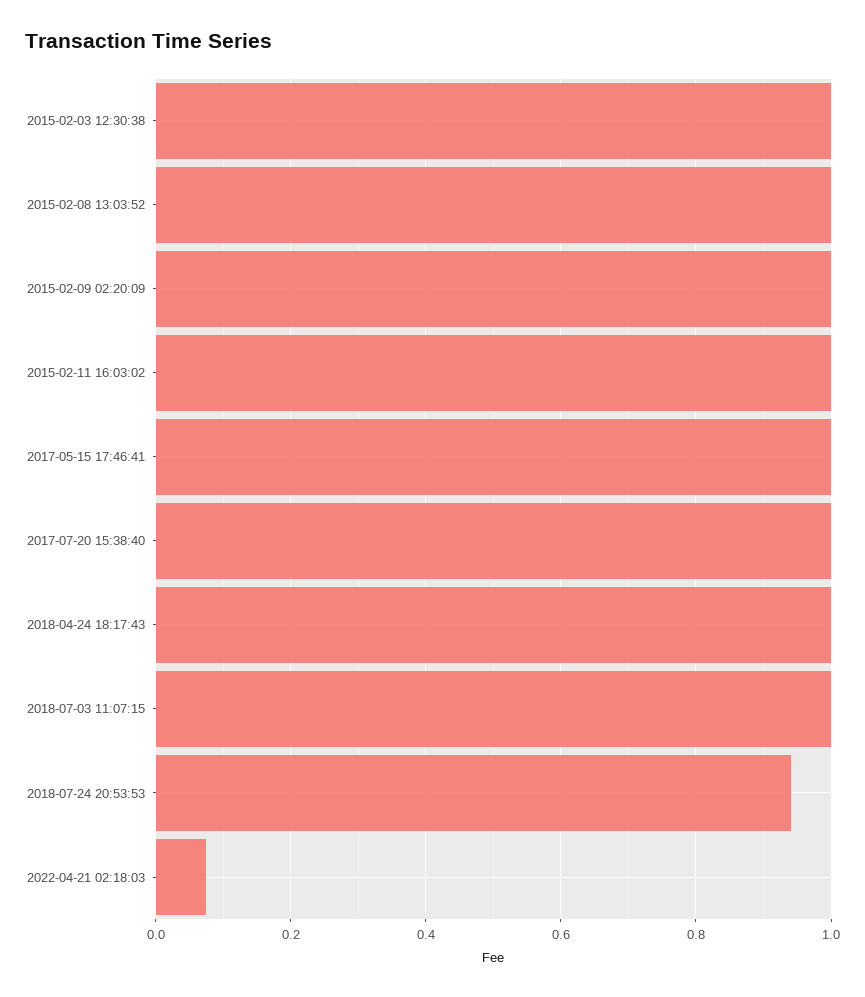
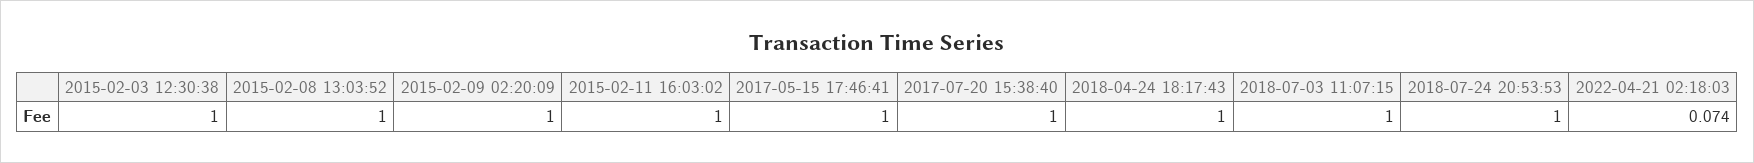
2018-07-24 20:53:53: 0.94 -> 1

